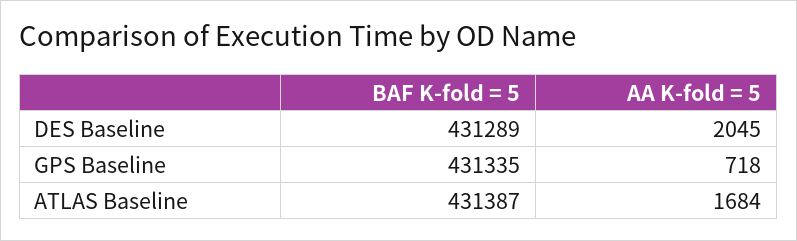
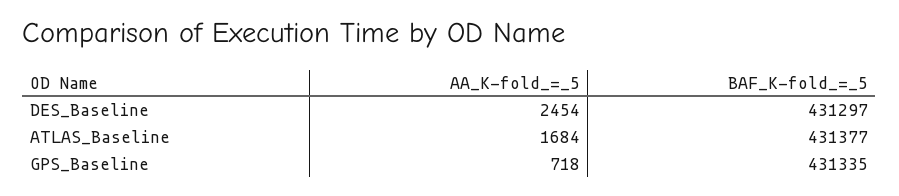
BAF K-fold = 5, DES Baseline: 431289 -> 431297
AA K-fold = 5, DES Baseline: 2045 -> 2454
BAF K-fold = 5, ATLAS Baseline: 431387 -> 431377

